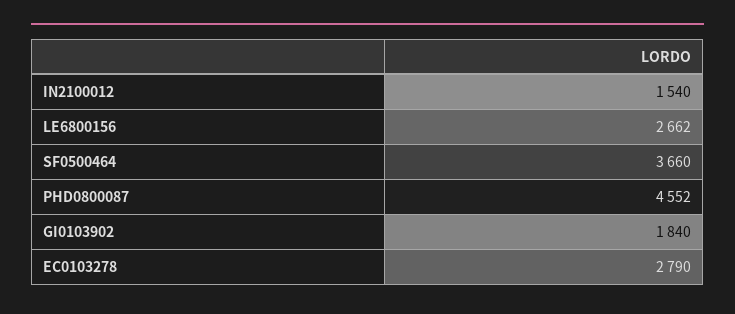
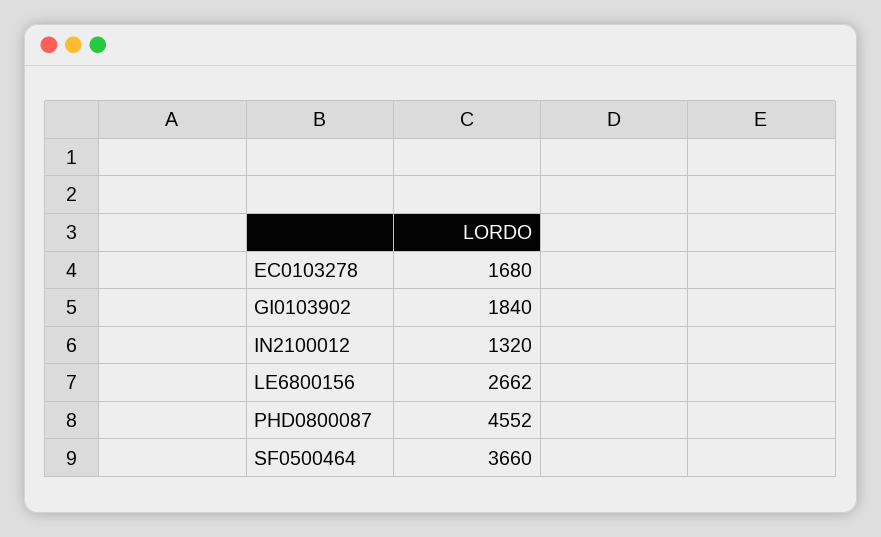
IN2100012: 1540 -> 1320
EC0103278: 2790 -> 1680

